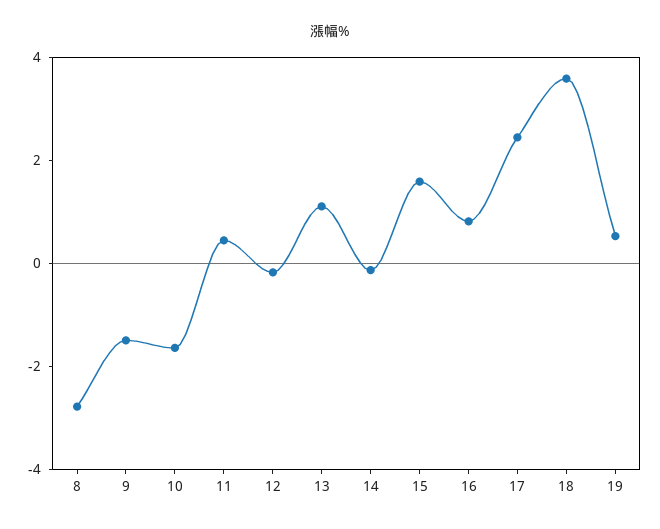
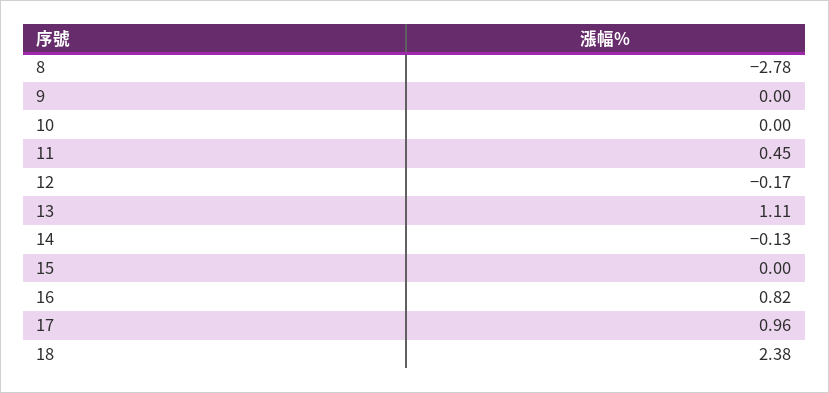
9: -1.5 -> 0
10: -1.5 -> 0
15: 1.5 -> 0
17: 2.5 -> 0.96
18: 3.5 -> 2.38
19: 0.5 -> none

